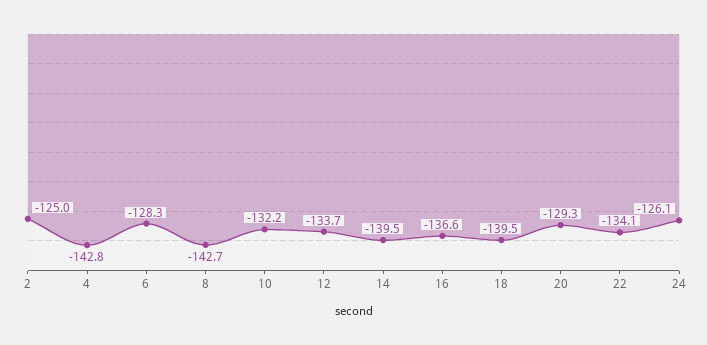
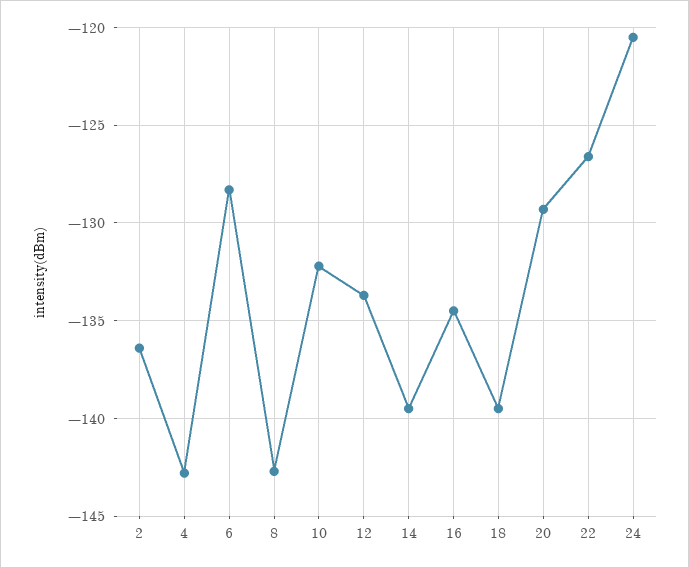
2: -125 -> -136.5
16: -136.6 -> -134.5
22: -134.1 -> -126.5
24: -126.1 -> -120.5

